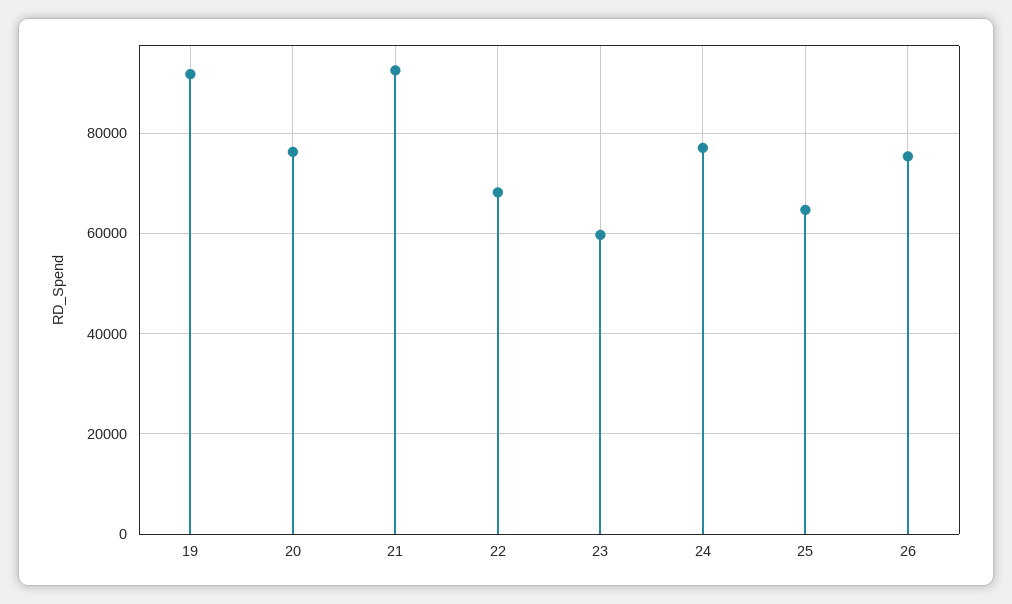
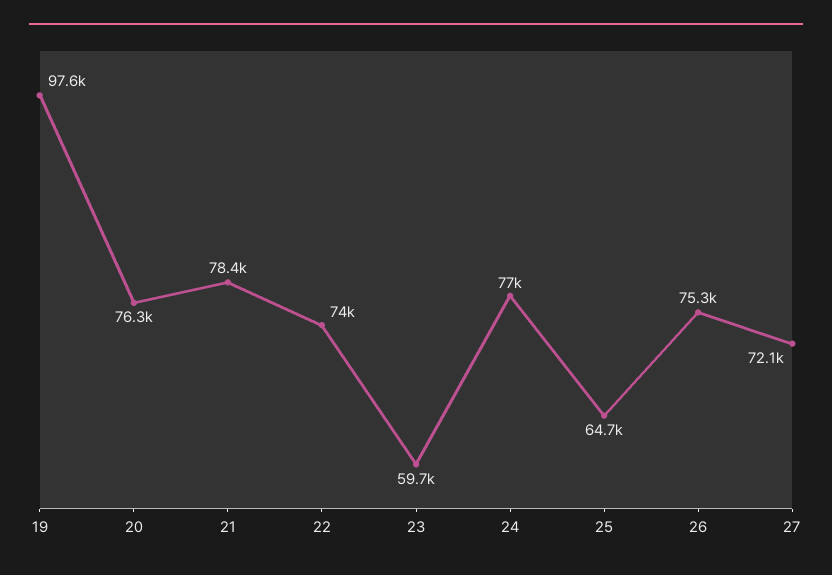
19: 92000 -> 97600
21: 92000 -> 78400
22: 68000 -> 74000
27: none -> 72100

